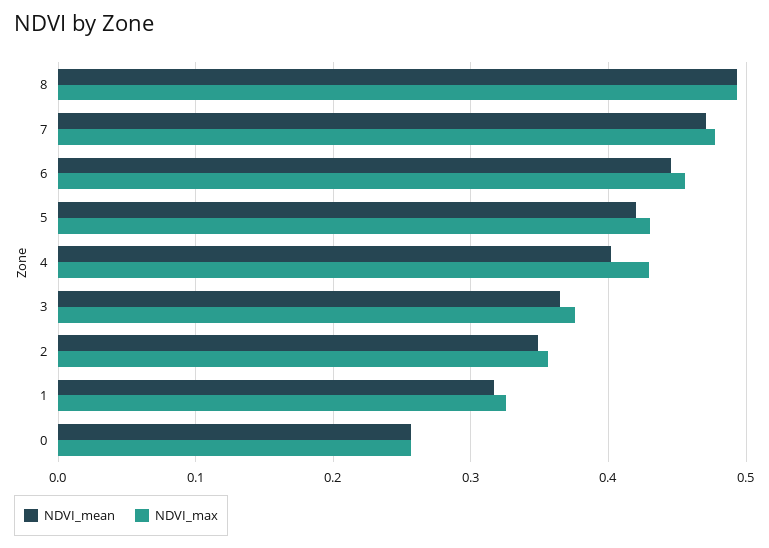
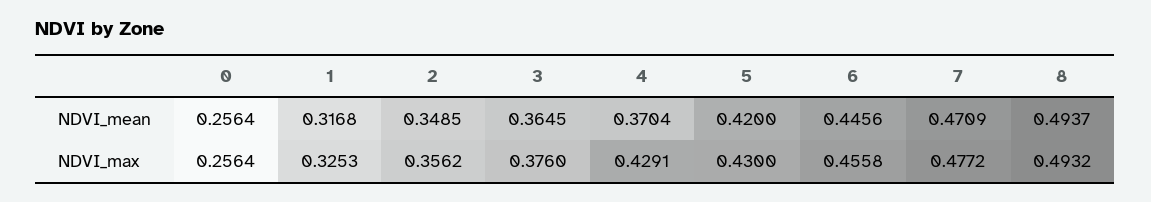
NDVI_mean, 4: 0.4 -> 0.3704

